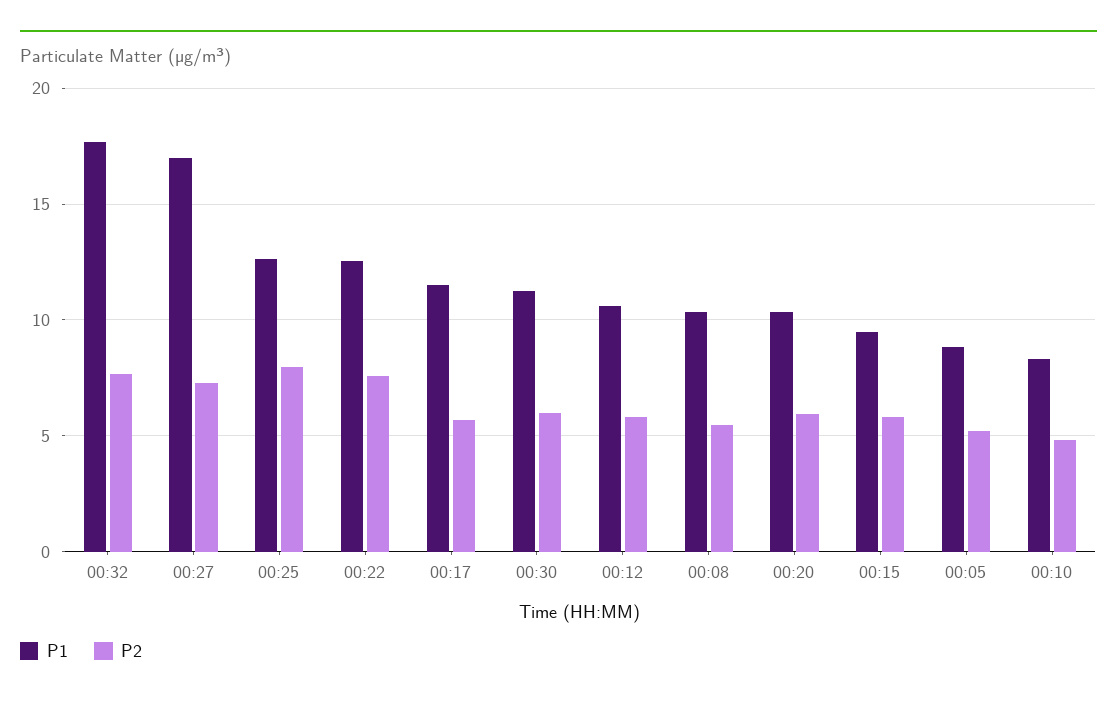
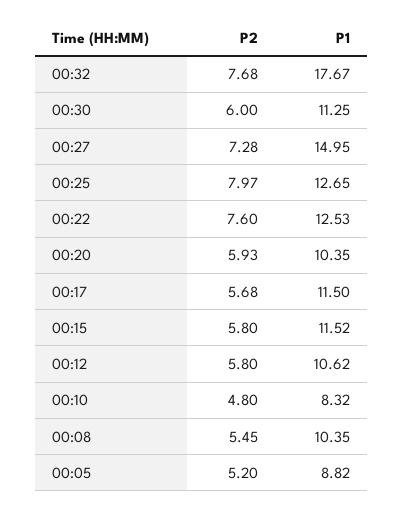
P1, 00:27: 17 -> 14.95
P1, 00:15: 9.5 -> 11.52

